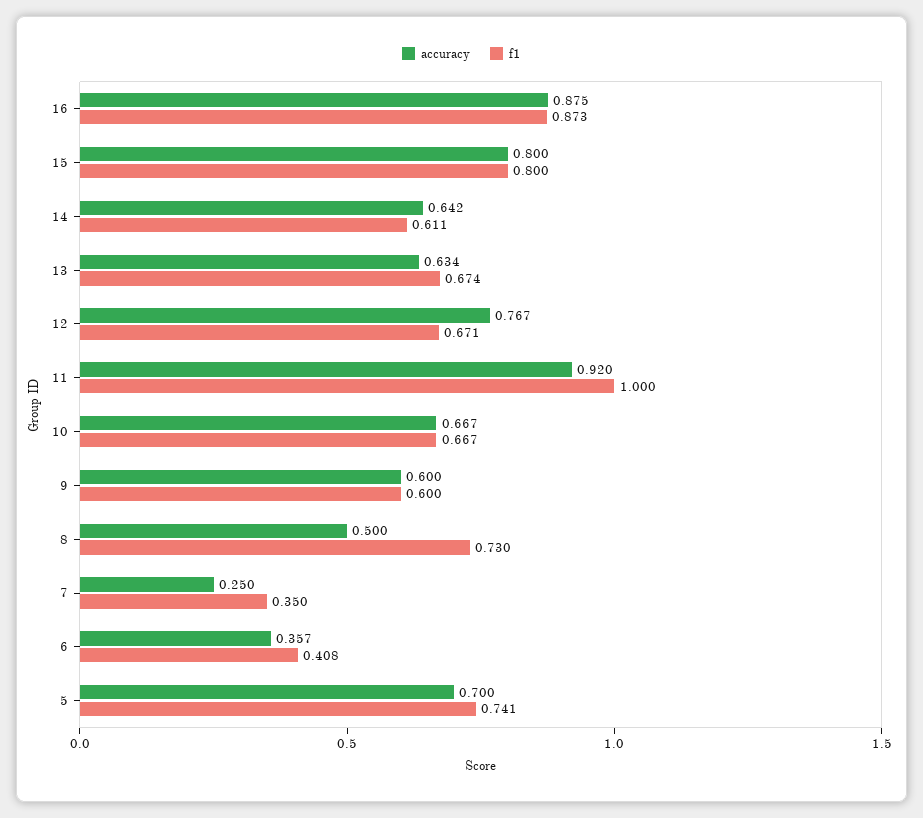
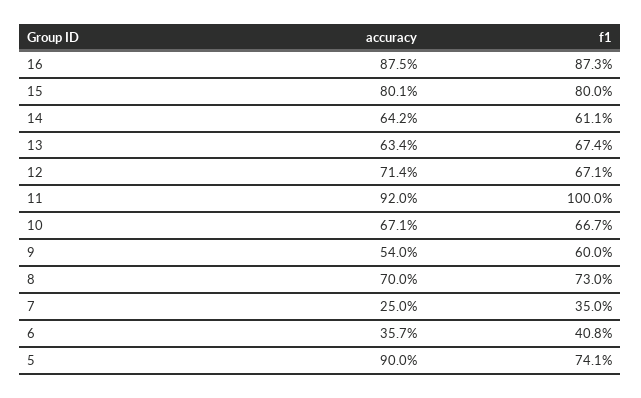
accuracy, 15: 0.8 -> 0.801
accuracy, 12: 0.767 -> 0.714
accuracy, 10: 0.667 -> 0.671
accuracy, 9: 0.6 -> 0.54
accuracy, 8: 0.5 -> 0.7
accuracy, 5: 0.7 -> 0.9

